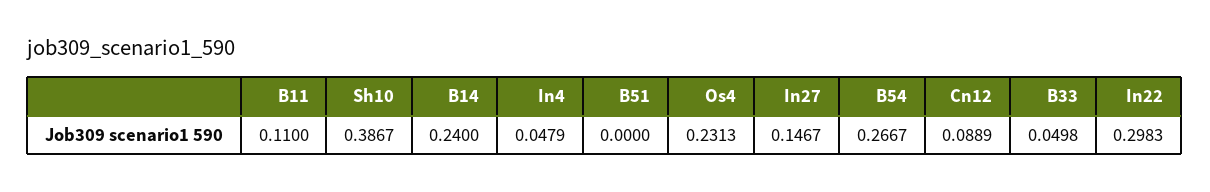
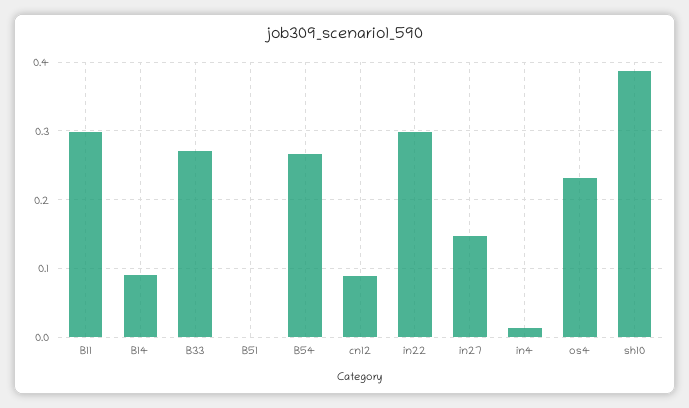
B11: 0.11 -> 0.3
B14: 0.24 -> 0.09
In4: 0.0479 -> 0.01
B33: 0.0498 -> 0.27

